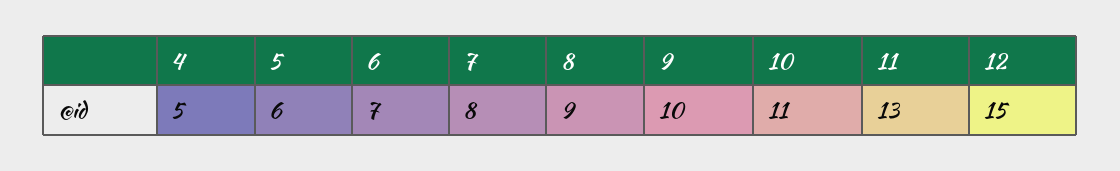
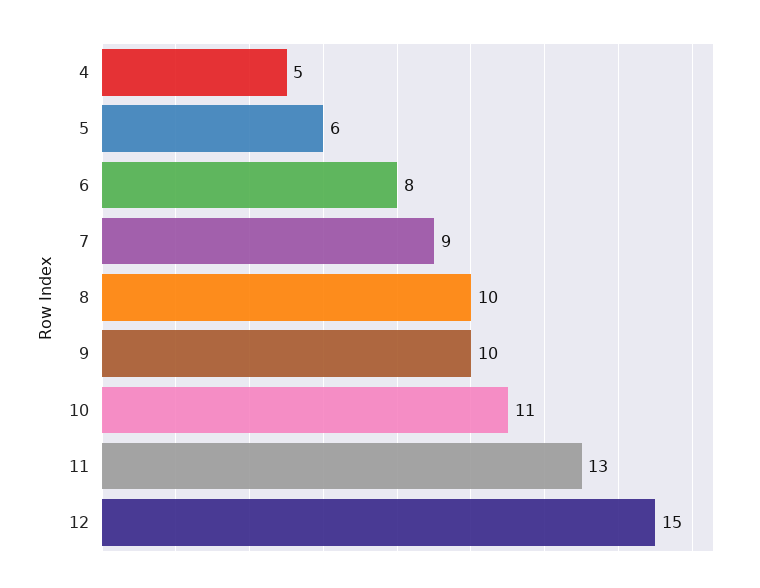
6: 7 -> 8
7: 8 -> 9
8: 9 -> 10

